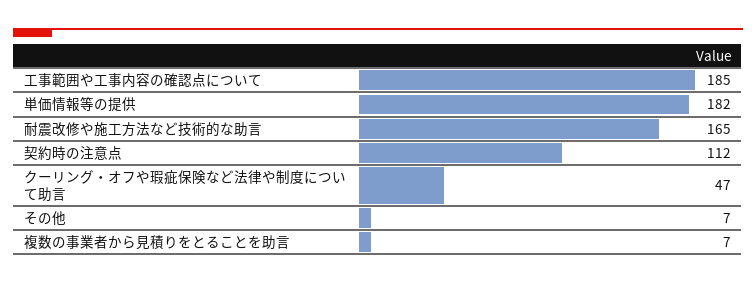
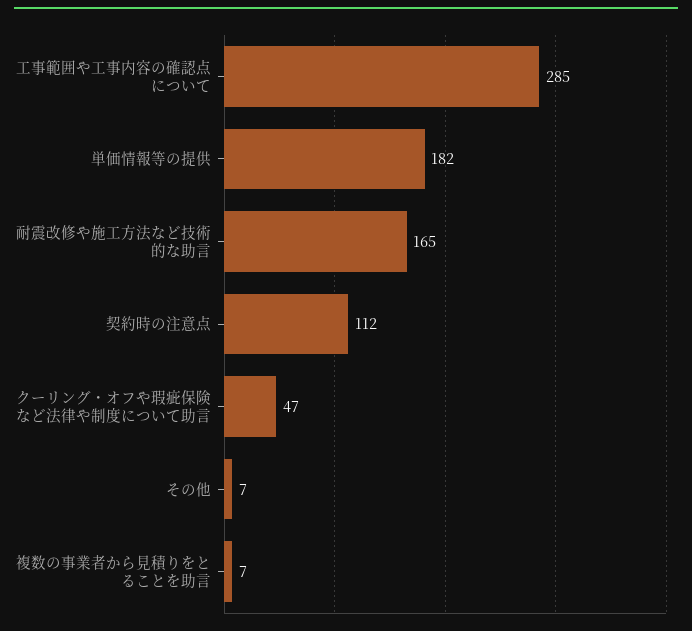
工事範囲や工事内容の確認点について: 185 -> 285

